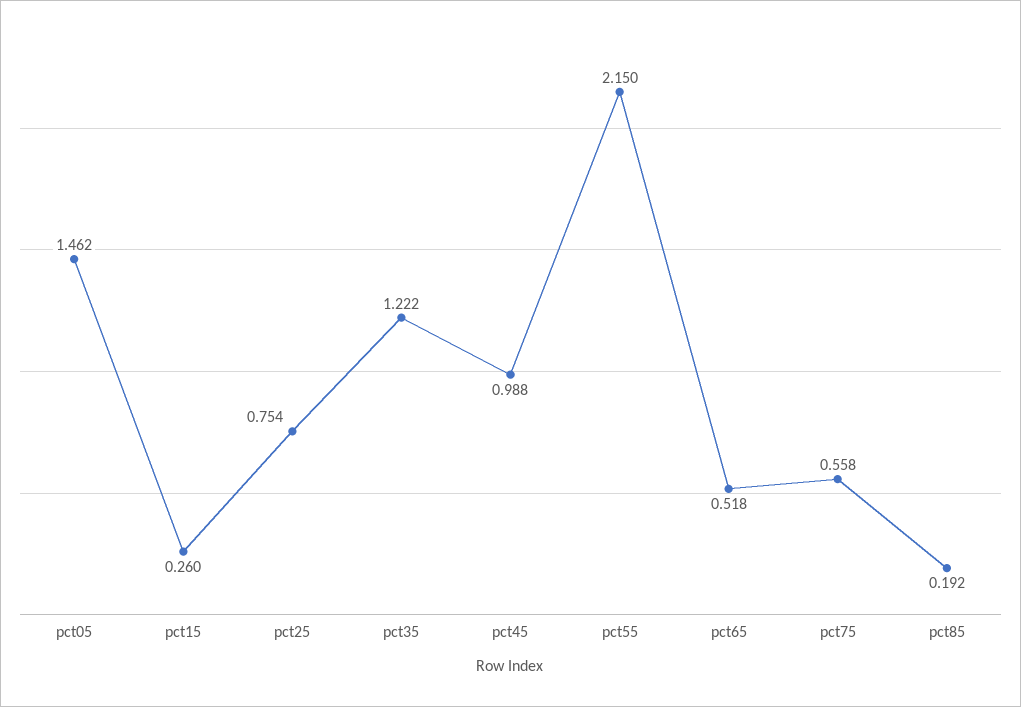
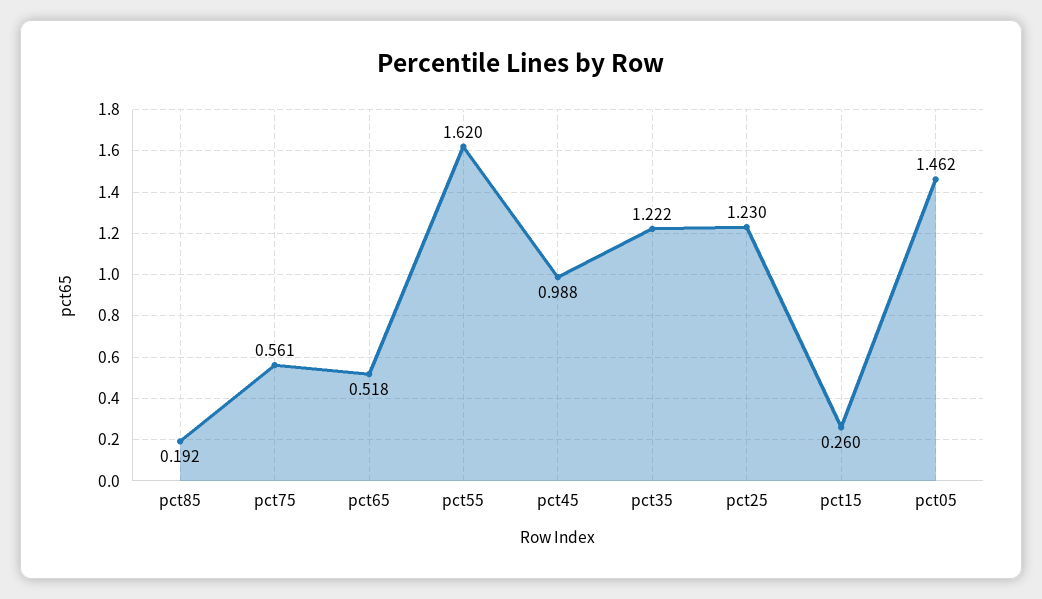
pct25: 0.754 -> 1.23
pct55: 2.15 -> 1.62
pct75: 0.558 -> 0.561

